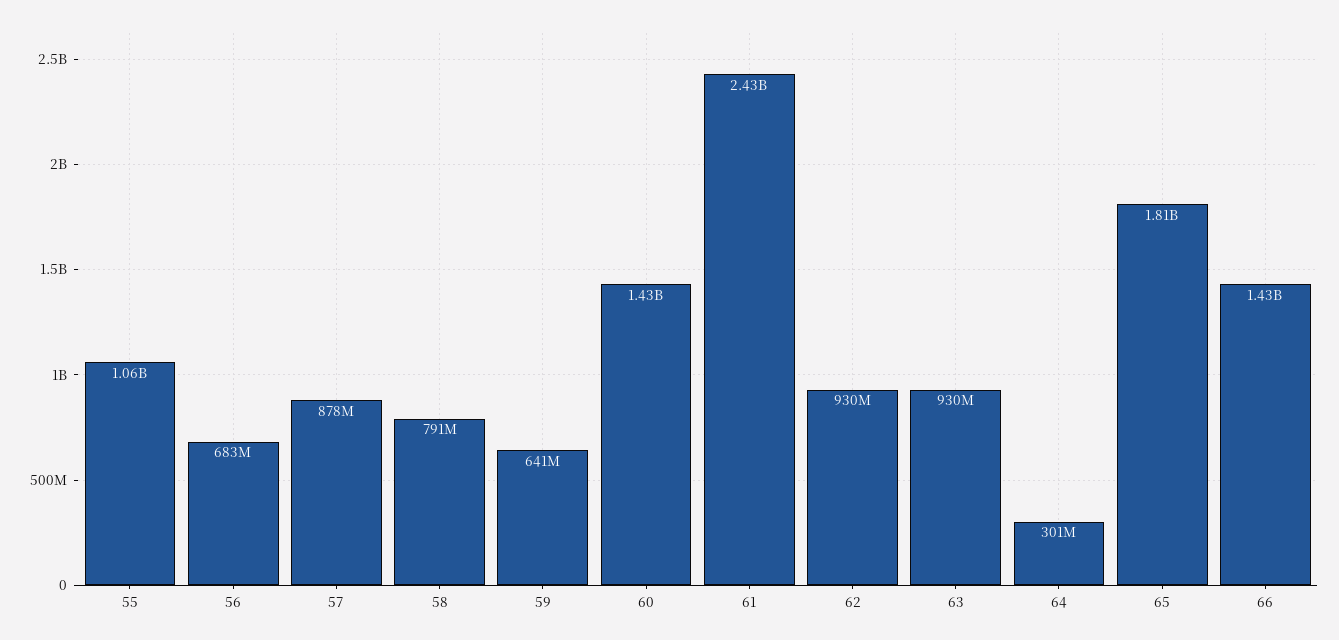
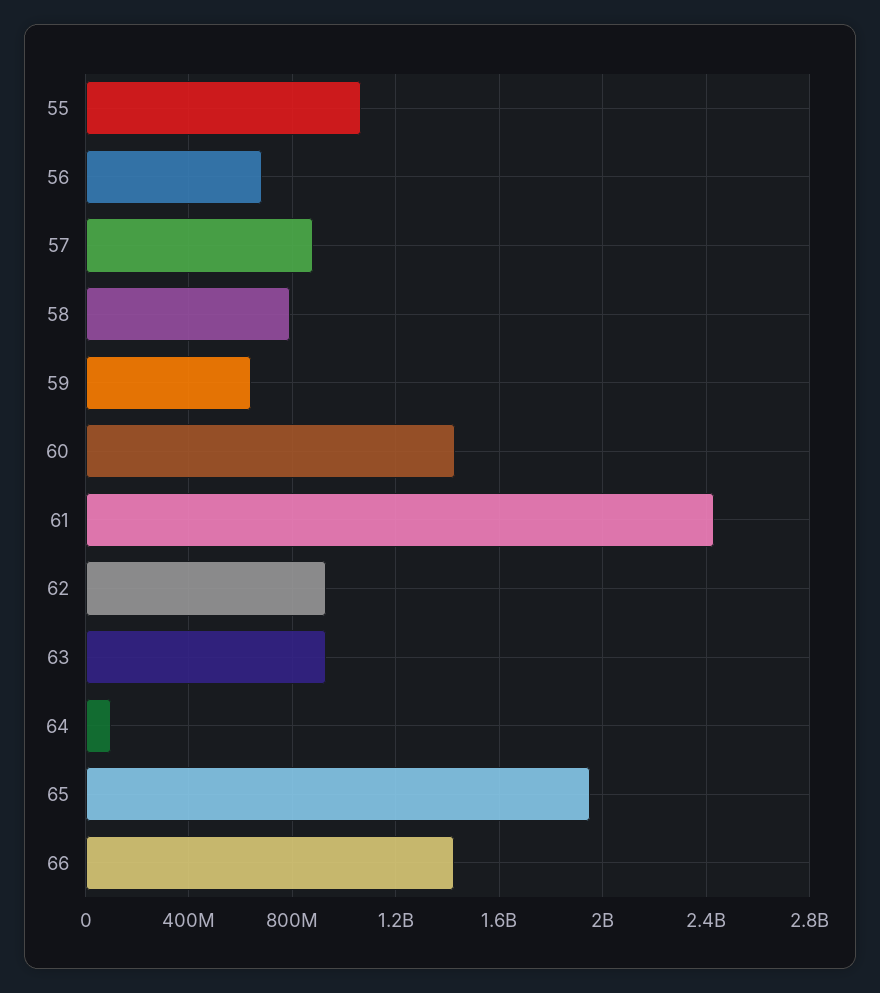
64: 301000000 -> 100000000
65: 1810000000 -> 1950000000

